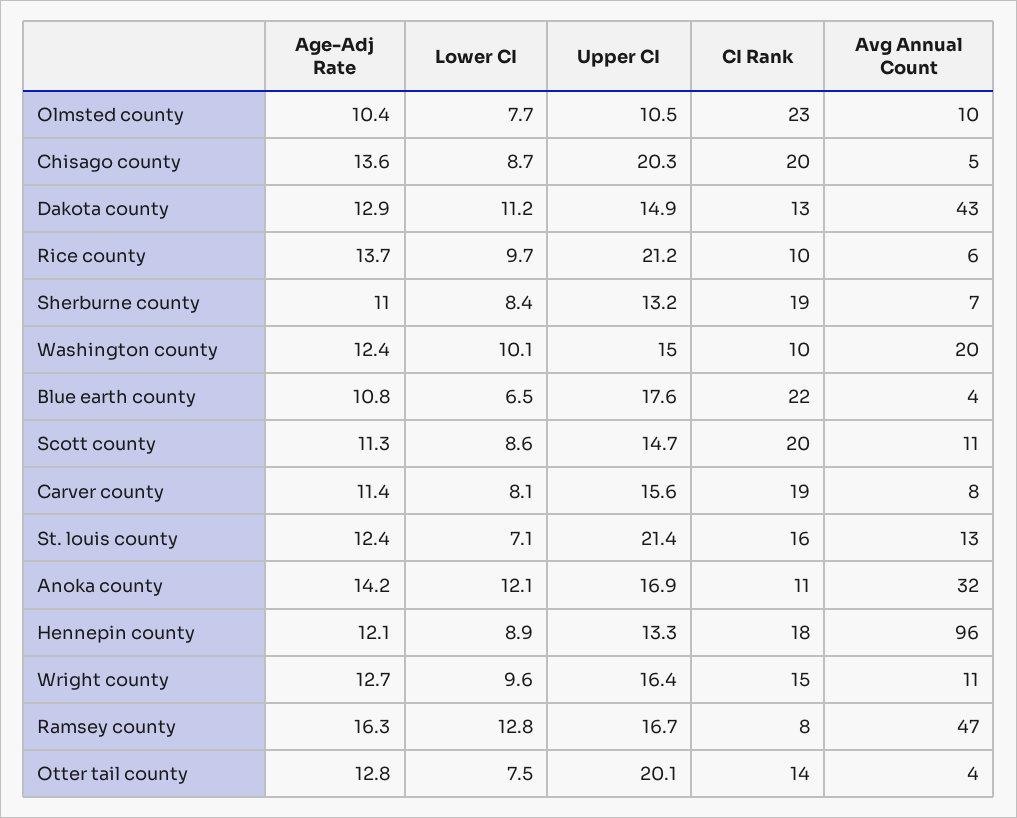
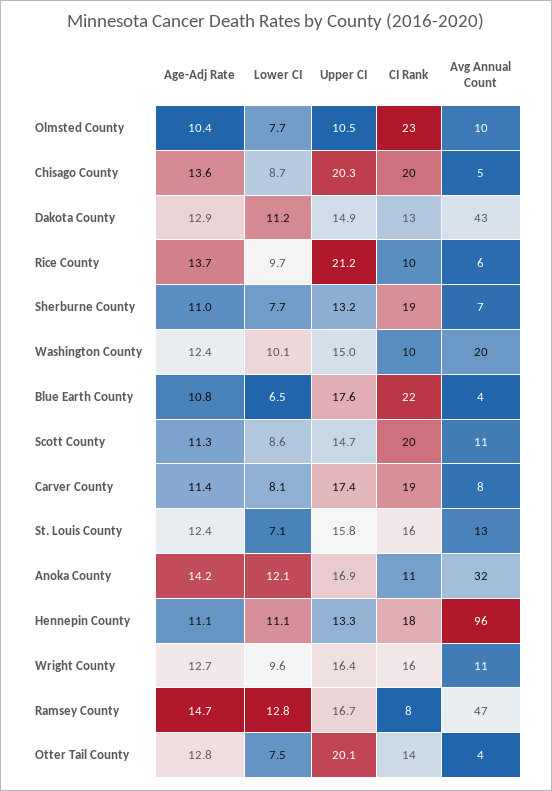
Lower CI, Sherburne county: 8.4 -> 7.7
Upper CI, Carver county: 15.6 -> 17.4
Upper CI, St. louis county: 21.4 -> 15.8
Age-Adj Rate, Hennepin county: 12.1 -> 11.1
Lower CI, Hennepin county: 8.9 -> 11.1
CI Rank, Wright county: 15 -> 16
Age-Adj Rate, Ramsey county: 16.3 -> 14.7

